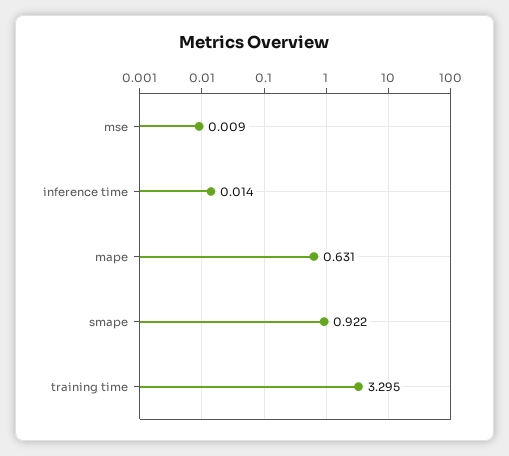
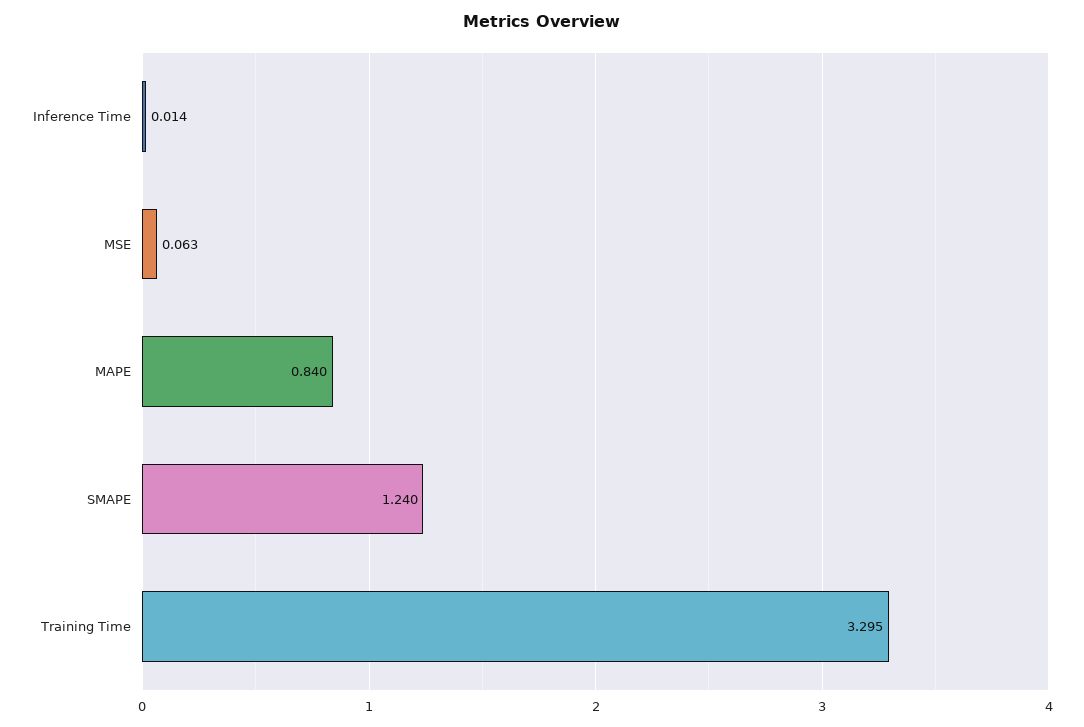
mse: 0.009 -> 0.063
mape: 0.631 -> 0.84
smape: 0.922 -> 1.24

